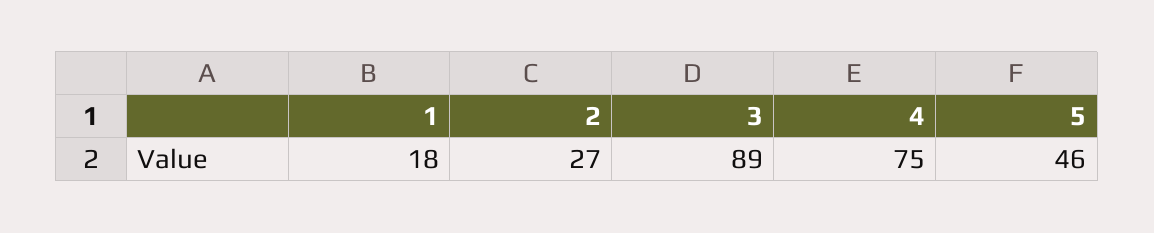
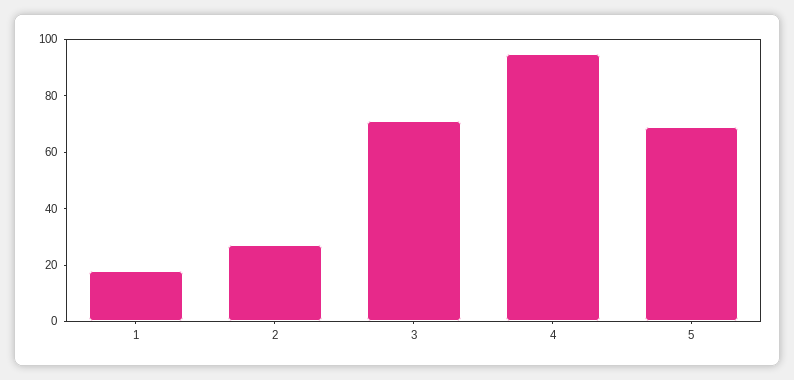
3: 89 -> 70
4: 75 -> 95
5: 46 -> 70

